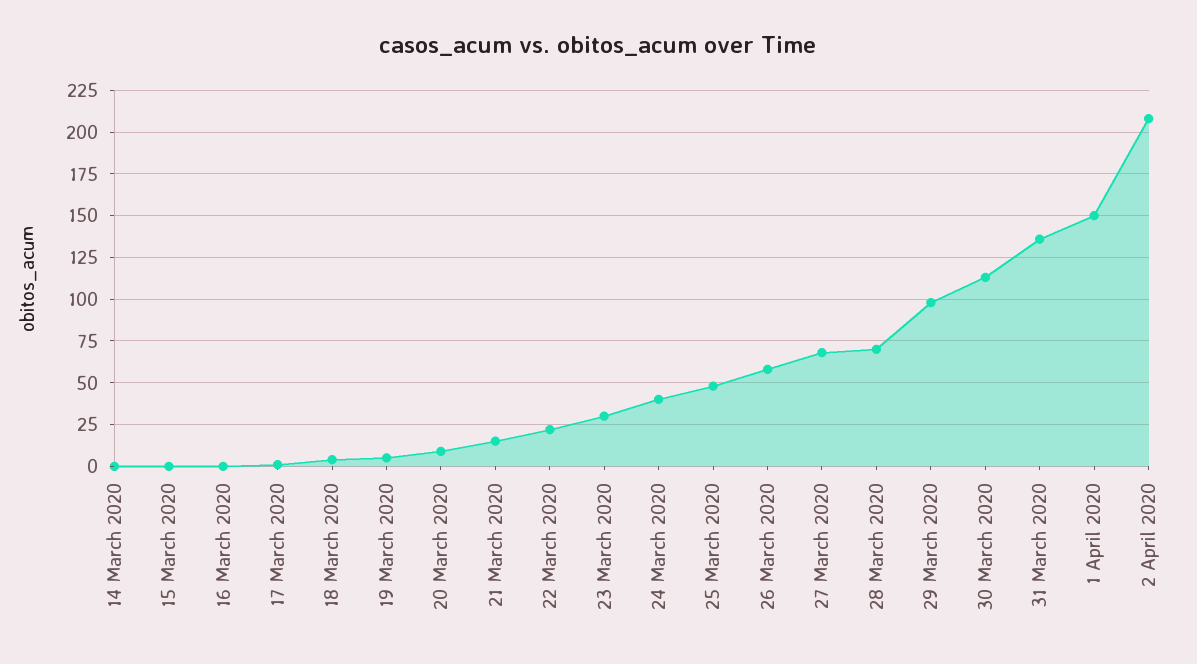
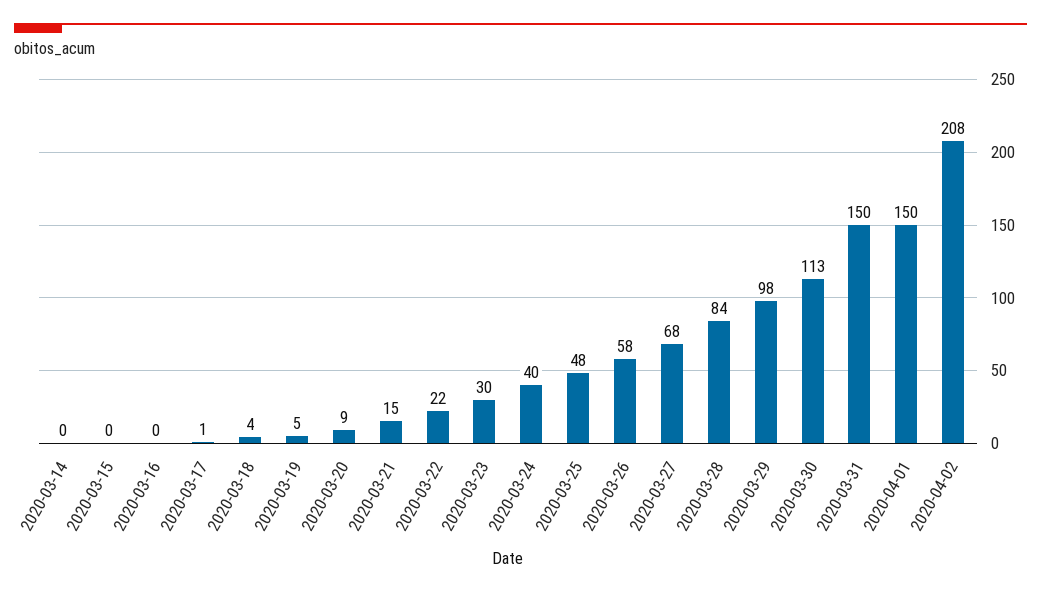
28 March 2020: 70 -> 84
31 March 2020: 135 -> 150

